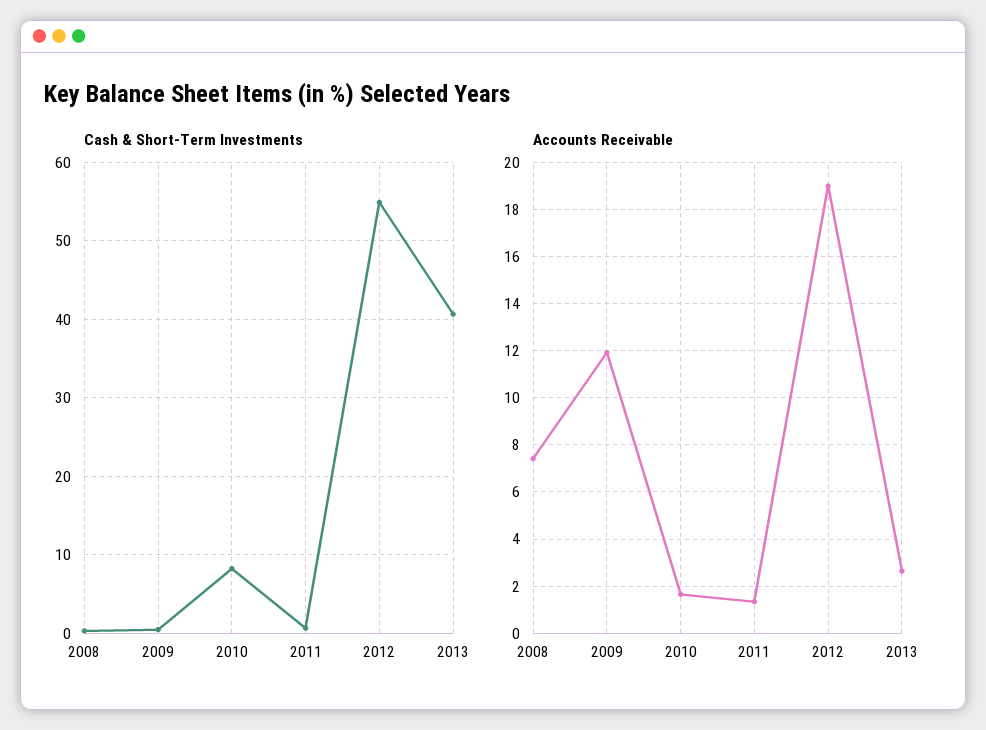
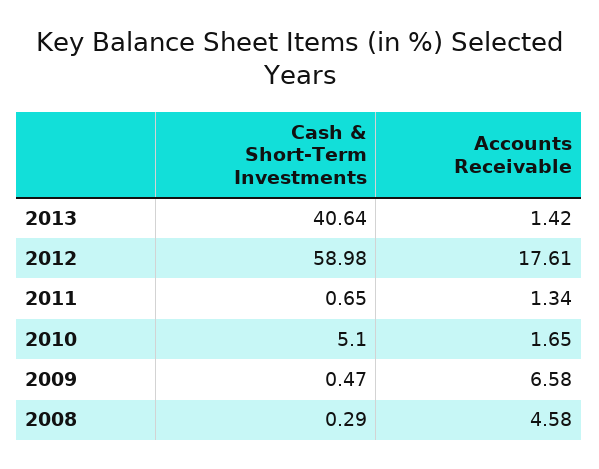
Cash & Short-Term Investments, 2010: 8 -> 5.1
Cash & Short-Term Investments, 2012: 55 -> 58.98
Accounts Receivable, 2008: 7.5 -> 4.58
Accounts Receivable, 2009: 12 -> 6.58
Accounts Receivable, 2012: 19 -> 17.61
Accounts Receivable, 2013: 2.5 -> 1.42

